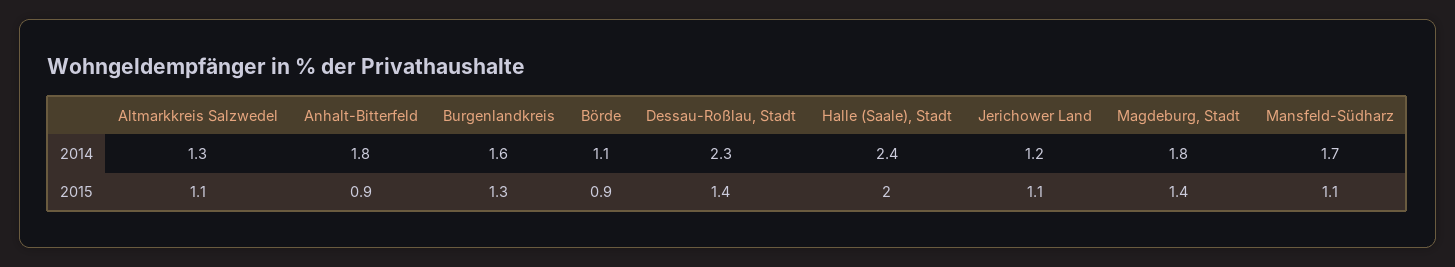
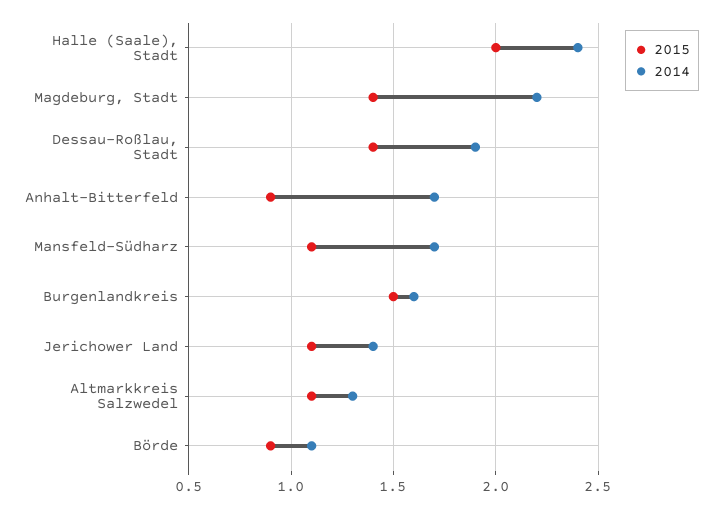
2014, Anhalt-Bitterfeld: 1.8 -> 1.7
2014, Dessau-Roßlau, Stadt: 2.3 -> 1.9
2014, Jerichower Land: 1.2 -> 1.4
2014, Magdeburg, Stadt: 1.8 -> 2.2
2015, Burgenlandkreis: 1.3 -> 1.5

